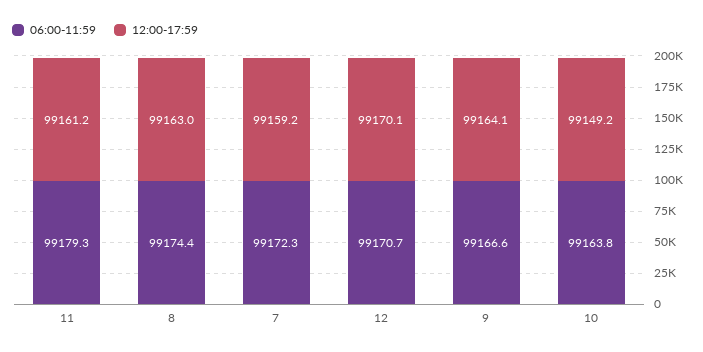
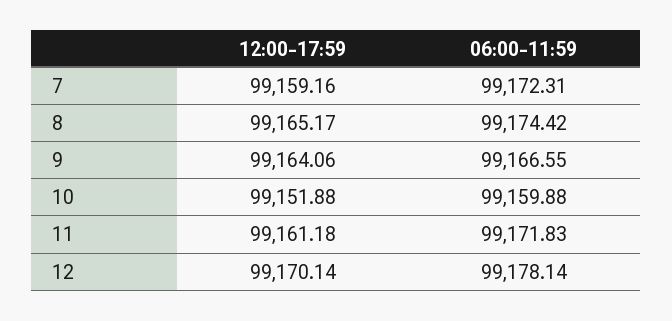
06:00-11:59, 11: 99179.3 -> 99171.83
12:00-17:59, 8: 99163 -> 99165.17
06:00-11:59, 12: 99170.7 -> 99178.14
06:00-11:59, 10: 99163.8 -> 99159.88
12:00-17:59, 10: 99149.2 -> 99151.88

